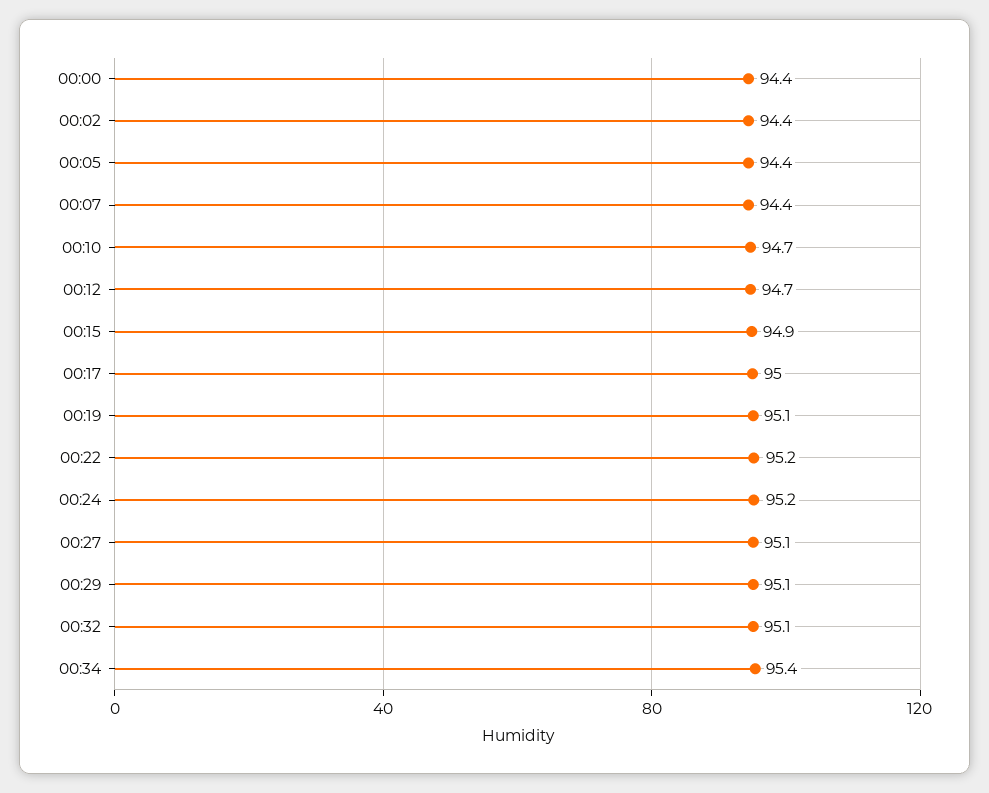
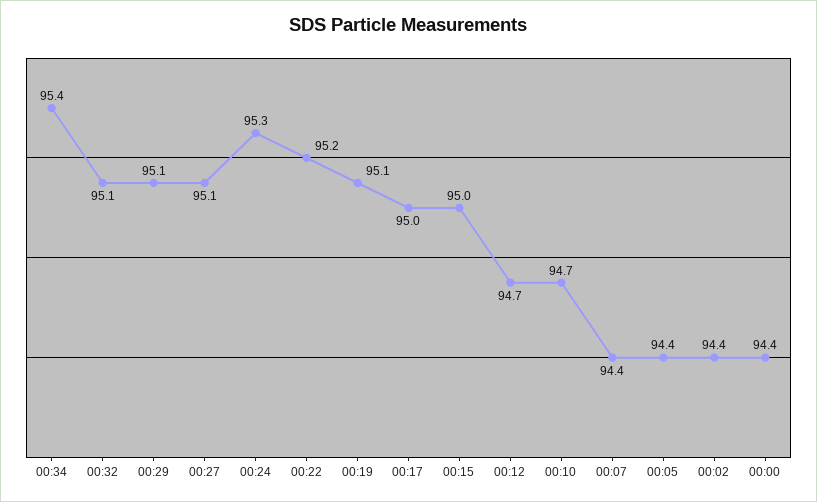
00:15: 94.9 -> 95
00:24: 95.2 -> 95.3

